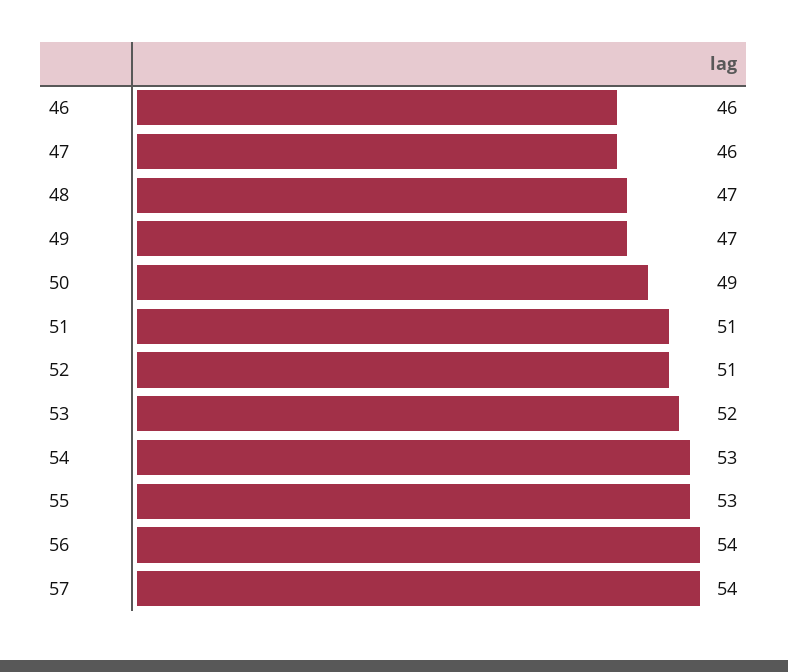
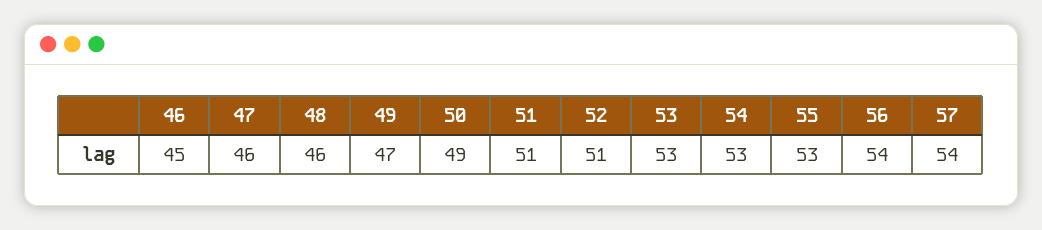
46: 46 -> 45
48: 47 -> 46
53: 52 -> 53

